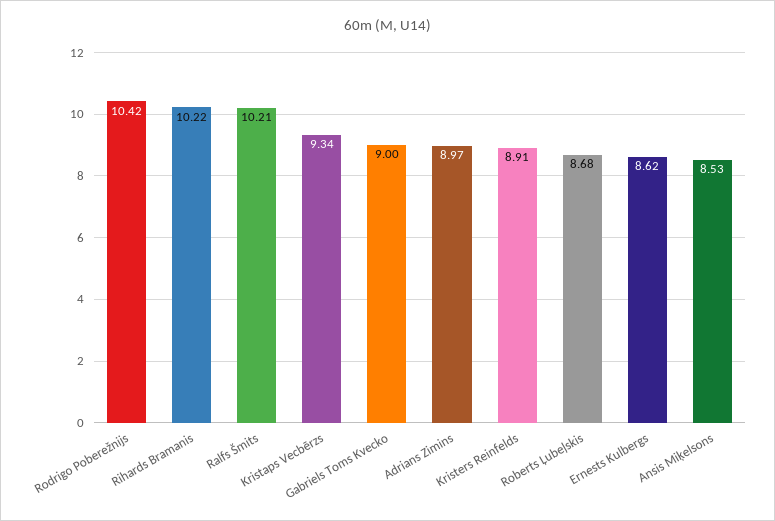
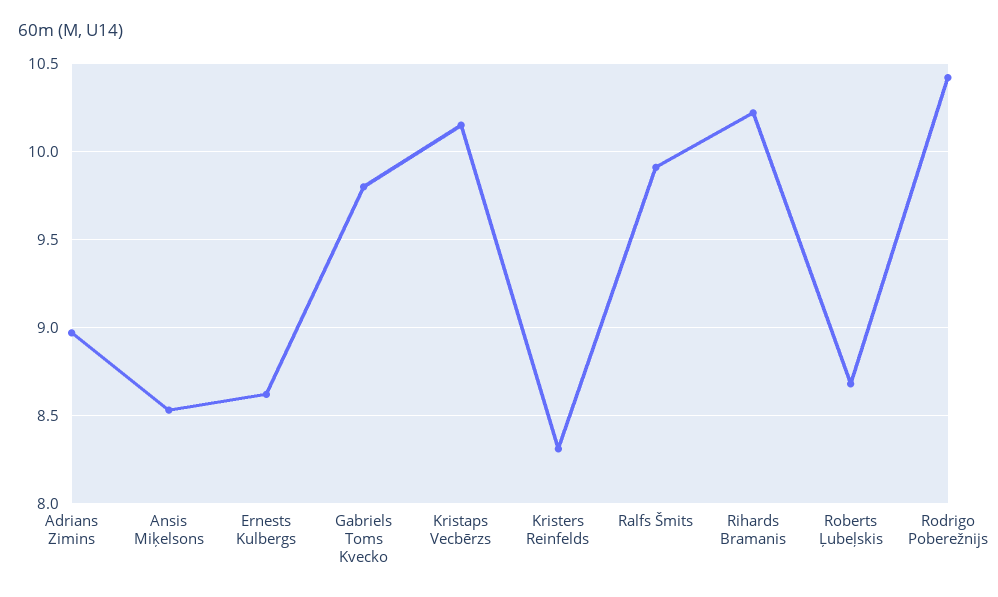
Ralfs Šmits: 10.21 -> 9.9
Kristaps Vecbērzs: 9.34 -> 10.15
Gabriels Toms Kvecko: 9 -> 9.8
Kristers Reinfelds: 8.91 -> 8.3

